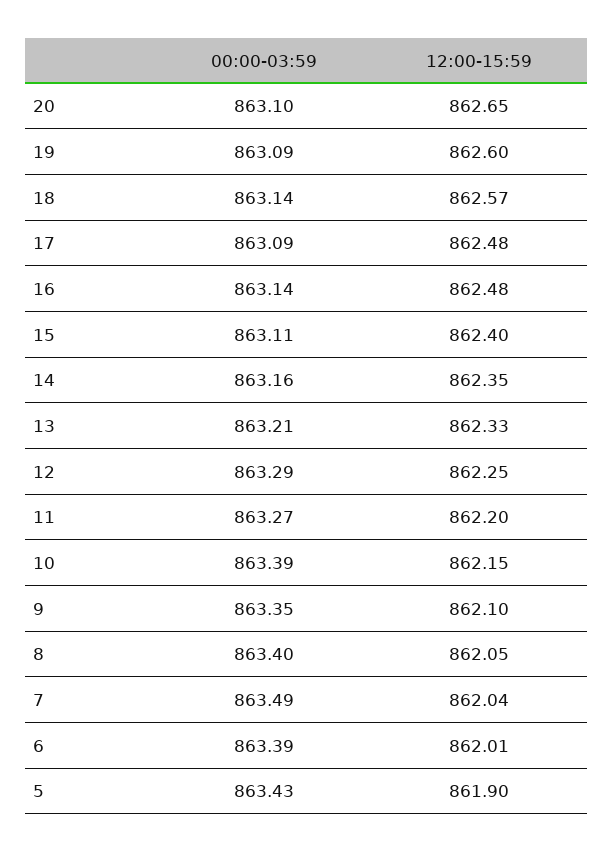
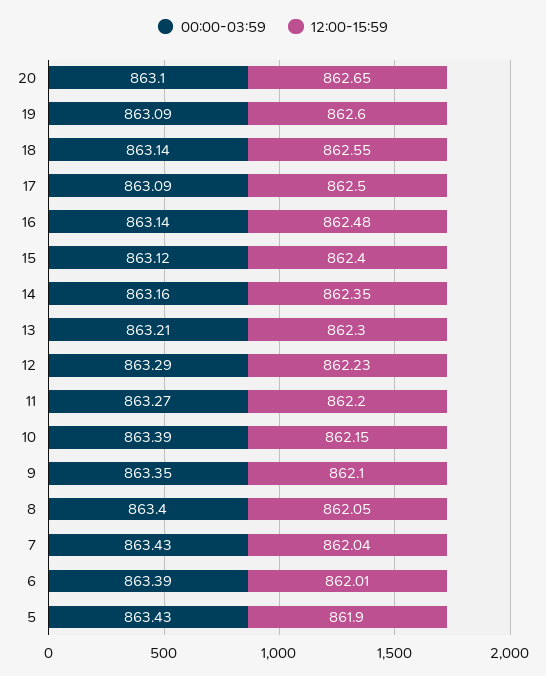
12:00-15:59, 18: 862.57 -> 862.55
12:00-15:59, 17: 862.48 -> 862.5
00:00-03:59, 15: 863.11 -> 863.12
12:00-15:59, 13: 862.33 -> 862.3
12:00-15:59, 12: 862.25 -> 862.23
00:00-03:59, 7: 863.49 -> 863.43

